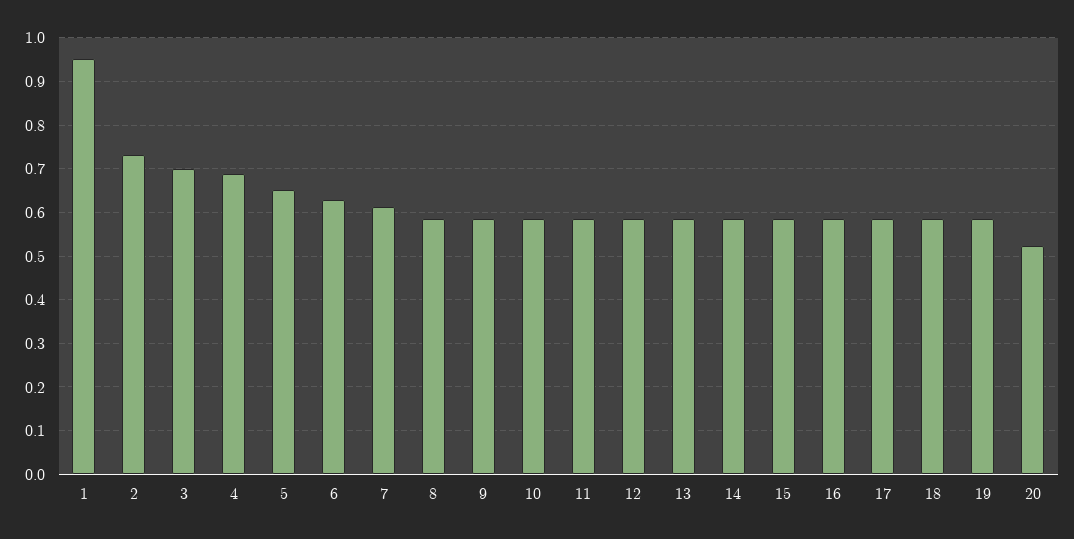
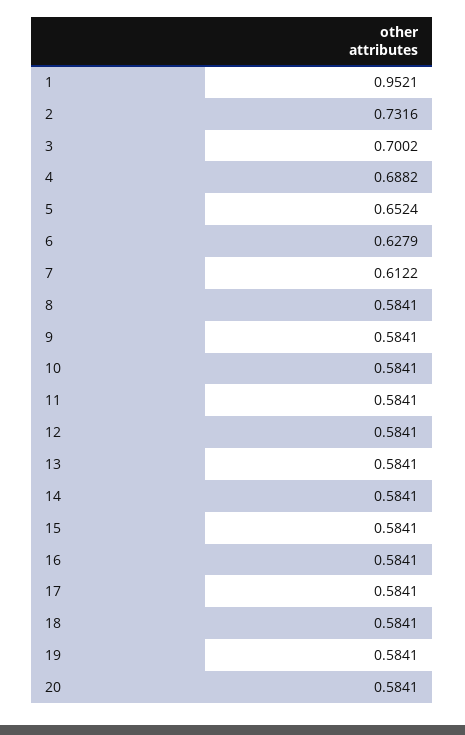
20: 0.52 -> 0.5841

